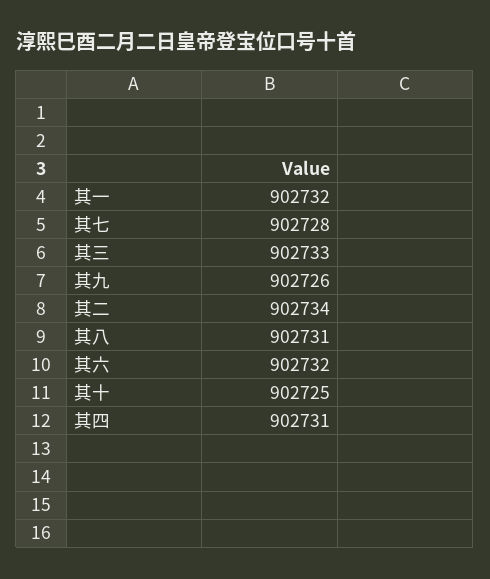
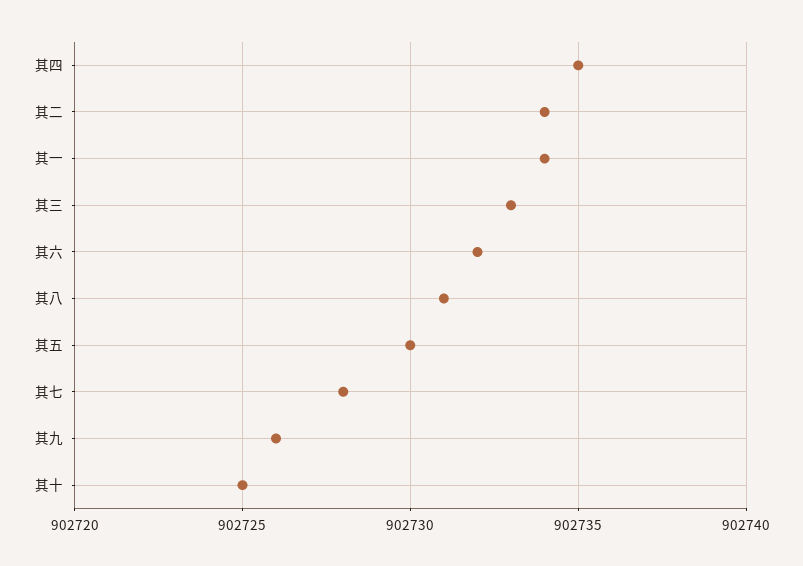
其一: 902732 -> 902734
其四: 902731 -> 902735
其五: none -> 902730

